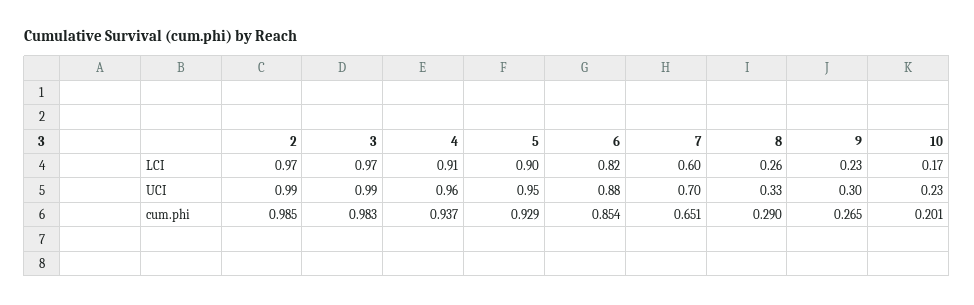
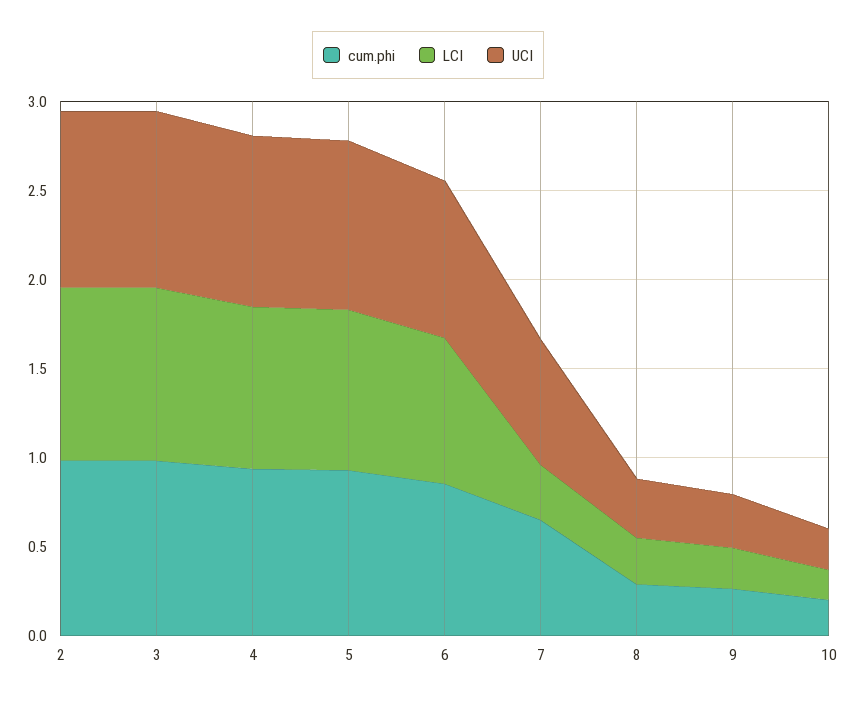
LCI, 7: 0.6 -> 0.3

